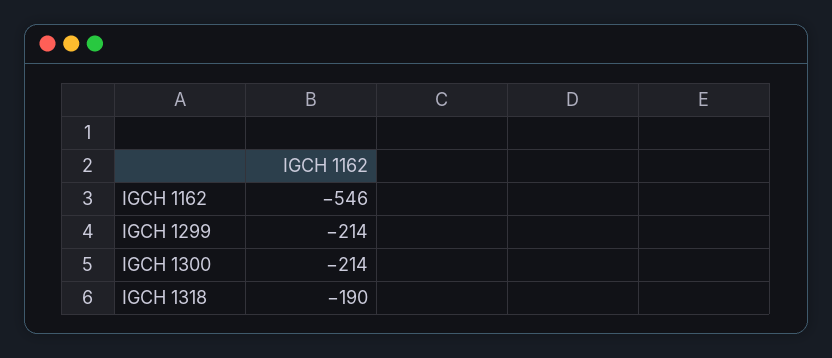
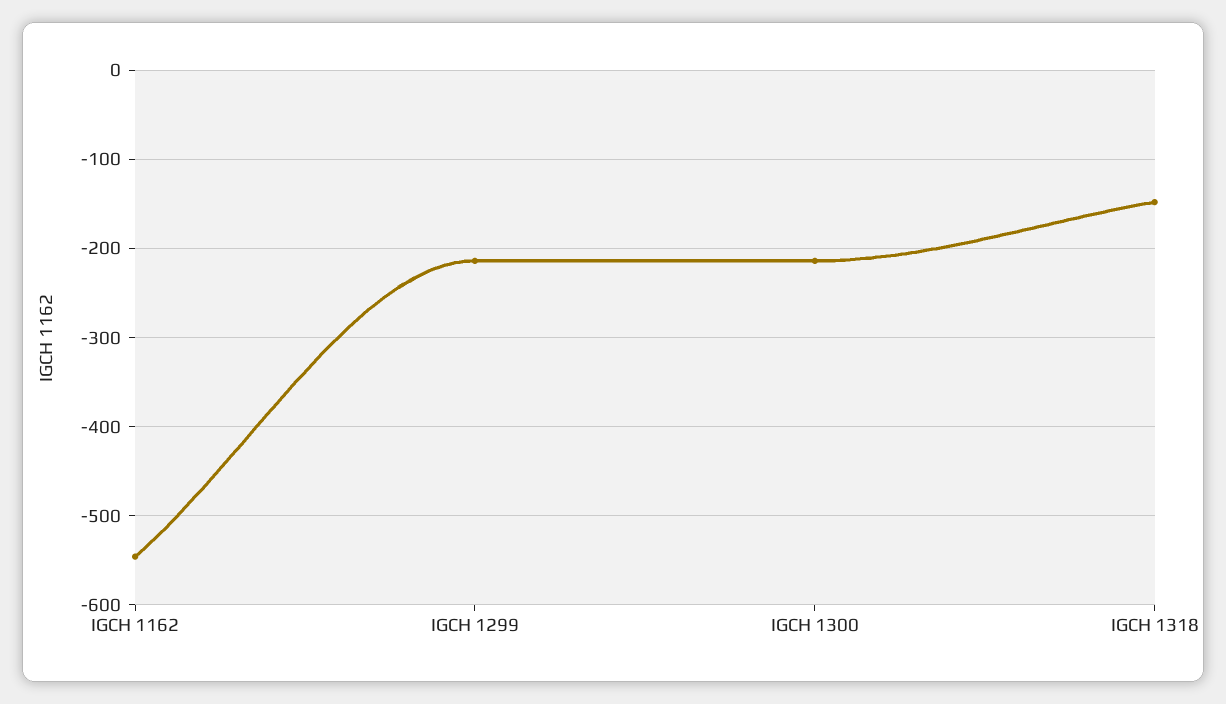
IGCH 1318: -190 -> -150

